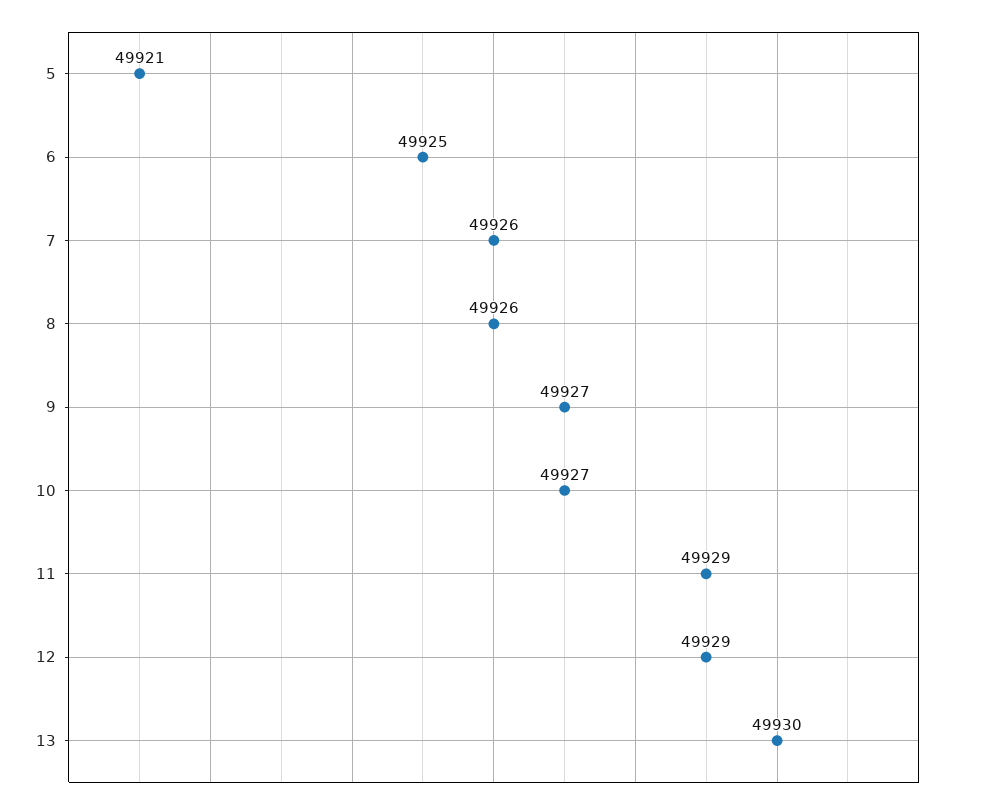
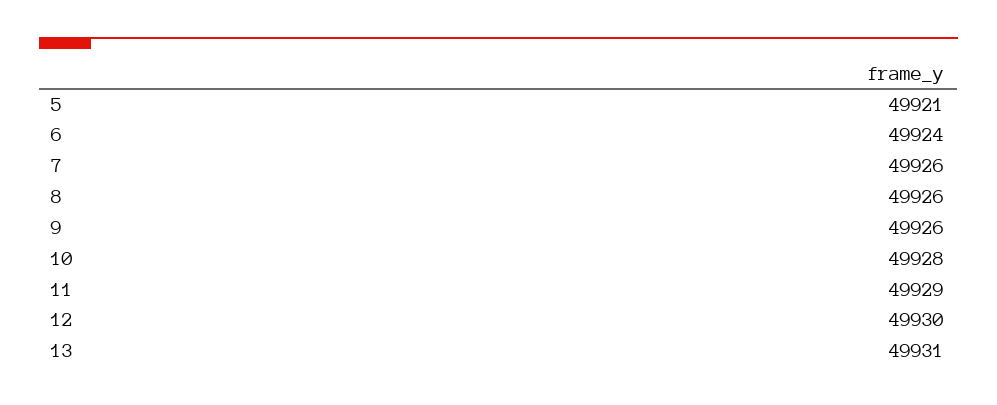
6: 49925 -> 49924
9: 49927 -> 49926
10: 49927 -> 49928
12: 49929 -> 49930
13: 49930 -> 49931

